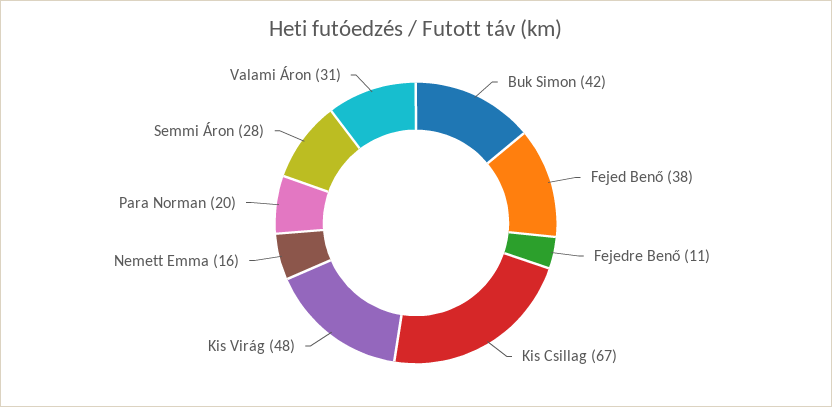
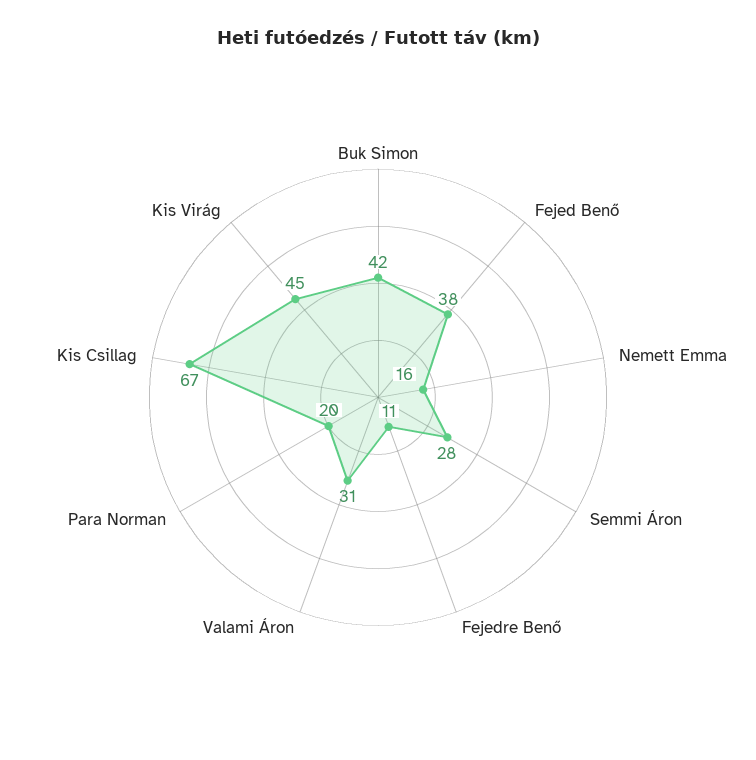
Kis Virág: 48 -> 45

